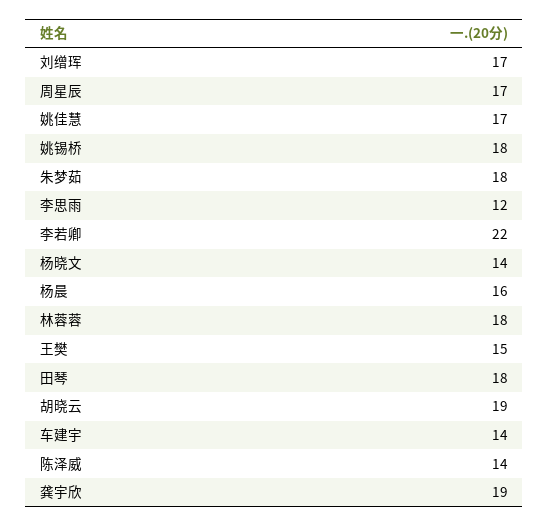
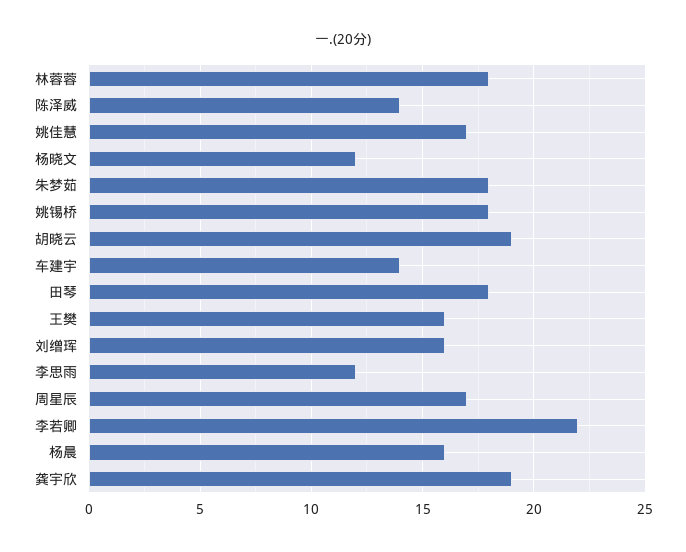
刘缯珲: 17 -> 16
杨晓文: 14 -> 12
王樊: 15 -> 16

